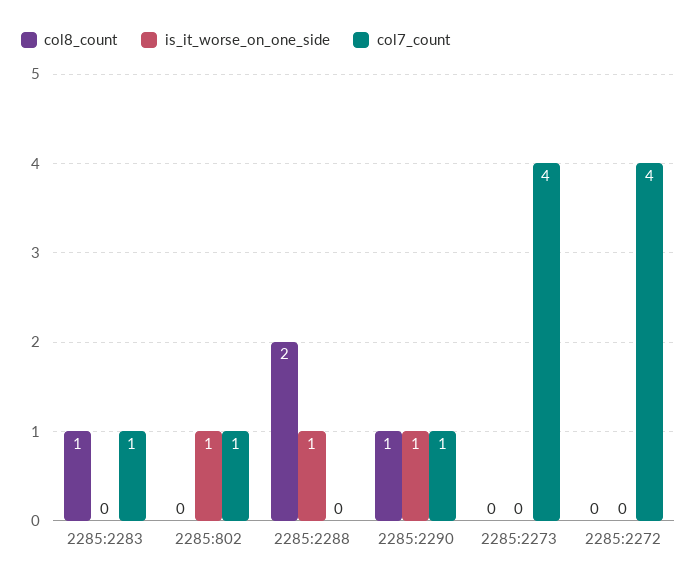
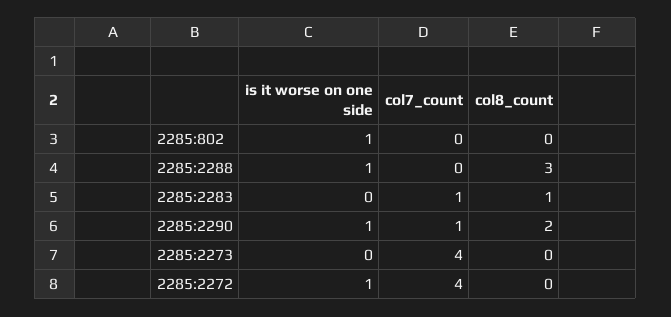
col7_count, 2285:802: 1 -> 0
col8_count, 2285:2288: 2 -> 3
col8_count, 2285:2290: 1 -> 2
is_it_worse_on_one_side, 2285:2272: 0 -> 1

